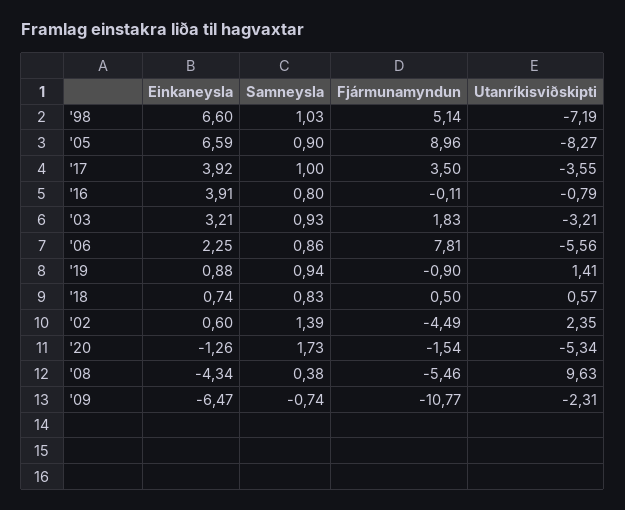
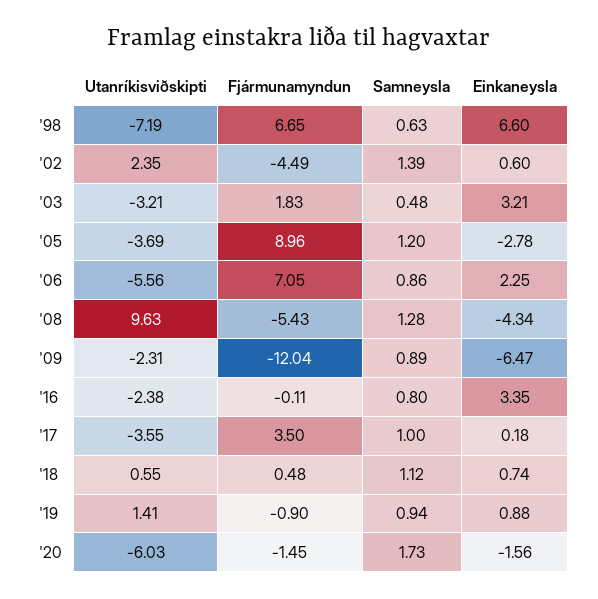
Samneysla, '98: 1.03 -> 0.63
Fjármunamyndun, '98: 5.14 -> 6.65
Einkaneysla, '05: 6.59 -> -2.78
Samneysla, '05: 0.9 -> 1.2
Utanríkisviðskipti, '05: -8.27 -> -3.69
Einkaneysla, '17: 3.92 -> 0.18
Einkaneysla, '16: 3.91 -> 3.35
Utanríkisviðskipti, '16: -0.79 -> -2.38
Samneysla, '03: 0.93 -> 0.48
Fjármunamyndun, '06: 7.81 -> 7.05
Samneysla, '18: 0.83 -> 1.12
Fjármunamyndun, '18: 0.5 -> 0.48
Utanríkisviðskipti, '18: 0.57 -> 0.55
Einkaneysla, '20: -1.26 -> -1.56
Fjármunamyndun, '20: -1.54 -> -1.45
Utanríkisviðskipti, '20: -5.34 -> -6.03
Samneysla, '08: 0.38 -> 1.28
Fjármunamyndun, '08: -5.46 -> -5.43
Samneysla, '09: -0.74 -> 0.89
Fjármunamyndun, '09: -10.77 -> -12.04

